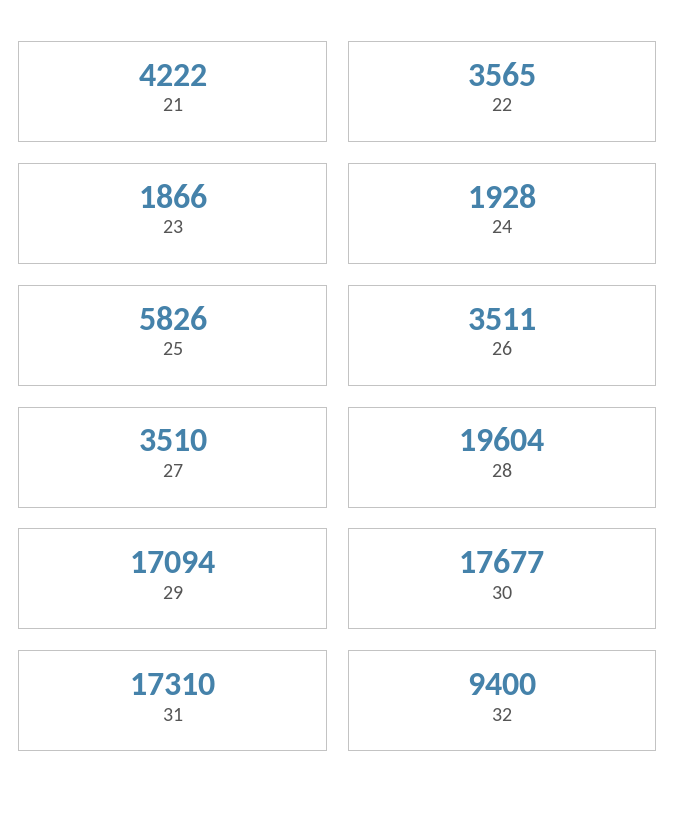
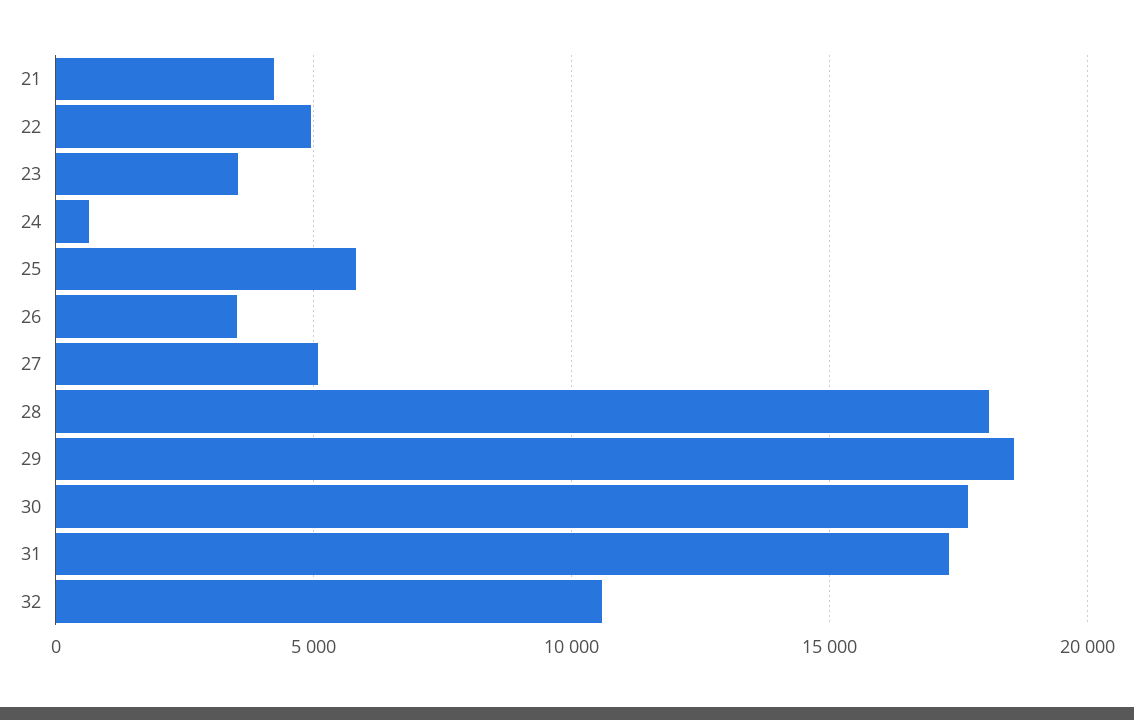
22: 3565 -> 5000
23: 1866 -> 3500
24: 1928 -> 500
27: 3510 -> 5000
28: 19604 -> 18000
29: 17094 -> 18500
32: 9400 -> 10500

